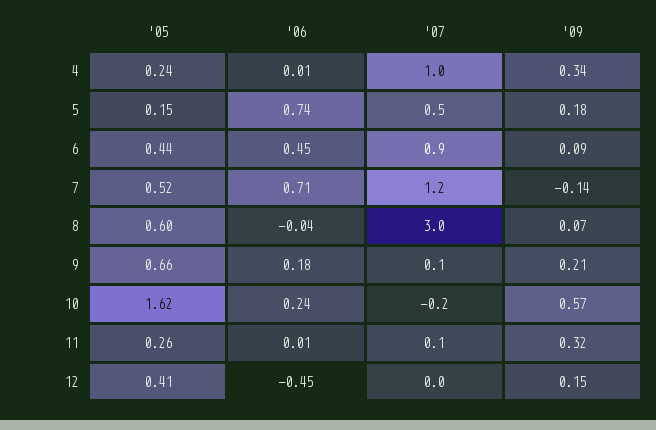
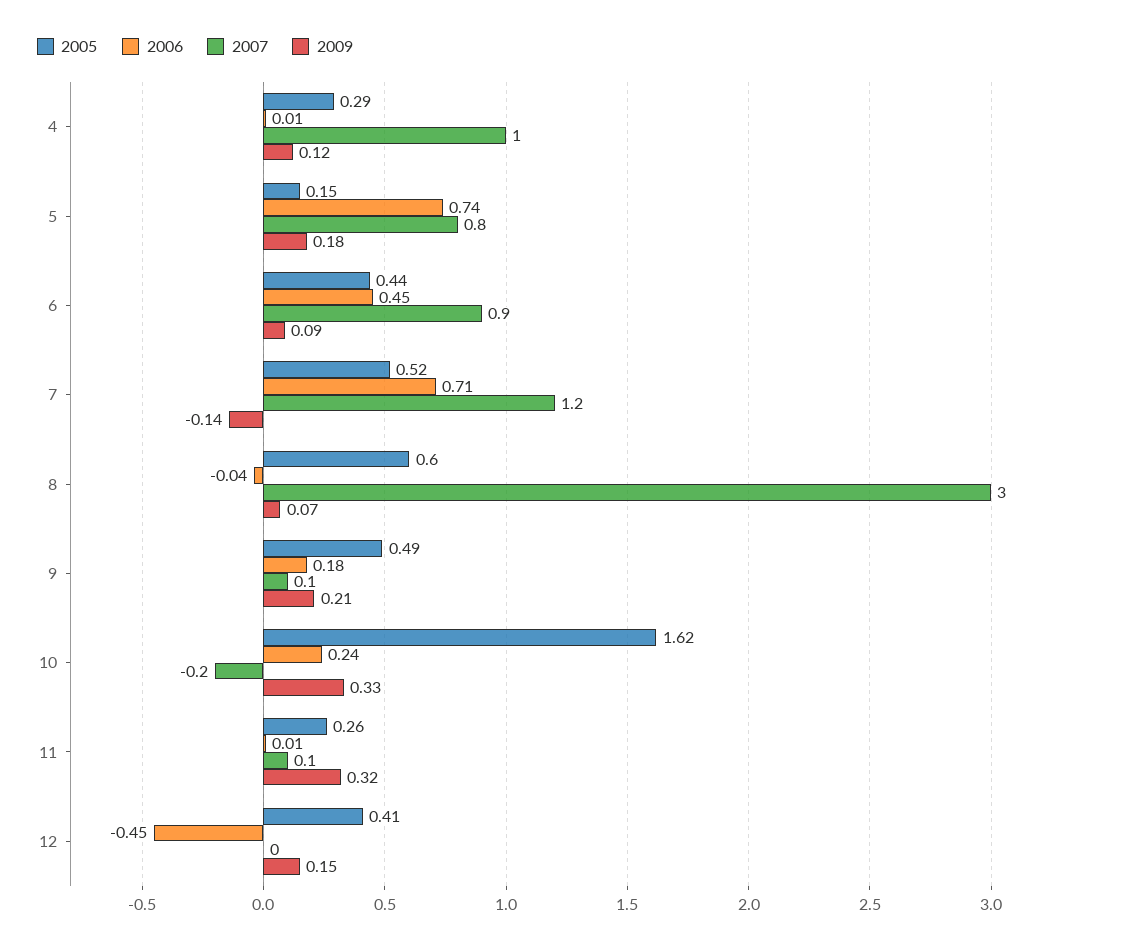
'05, 4: 0.24 -> 0.29
'09, 4: 0.34 -> 0.12
'07, 5: 0.5 -> 0.8
'05, 9: 0.66 -> 0.49
'09, 10: 0.57 -> 0.33

